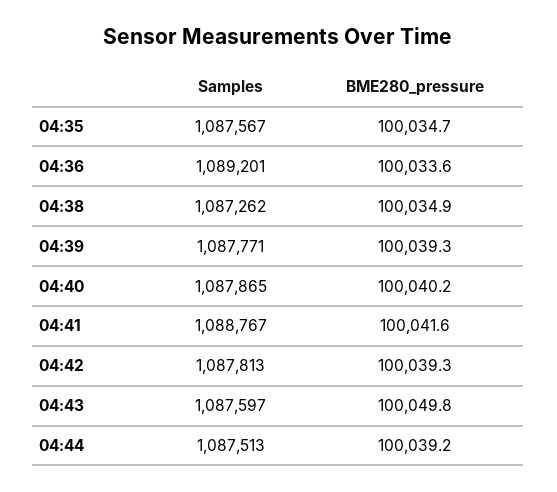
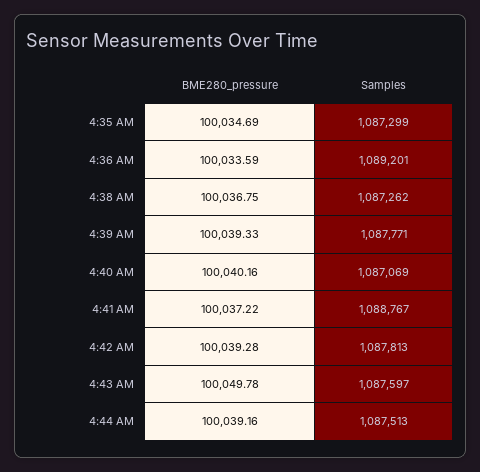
Samples, 04:35: 1087567 -> 1087299
BME280_pressure, 04:38: 100034.9 -> 100036.75
Samples, 04:40: 1087865 -> 1087069
BME280_pressure, 04:41: 100041.6 -> 100037.22

